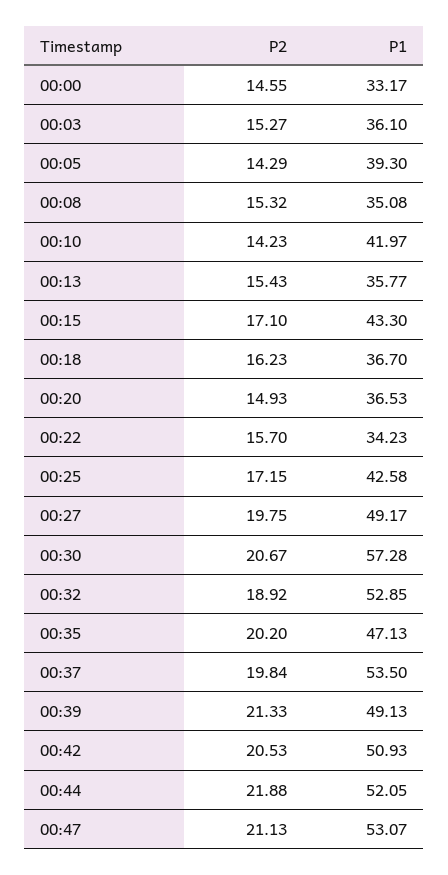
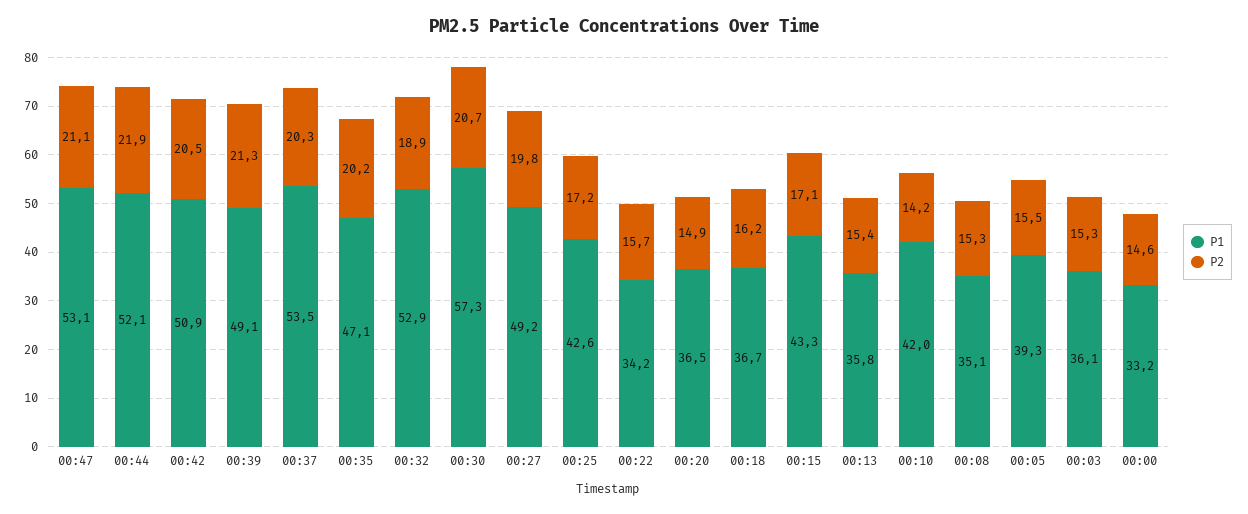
P2, 00:05: 14.29 -> 15.5
P2, 00:37: 19.84 -> 20.3

